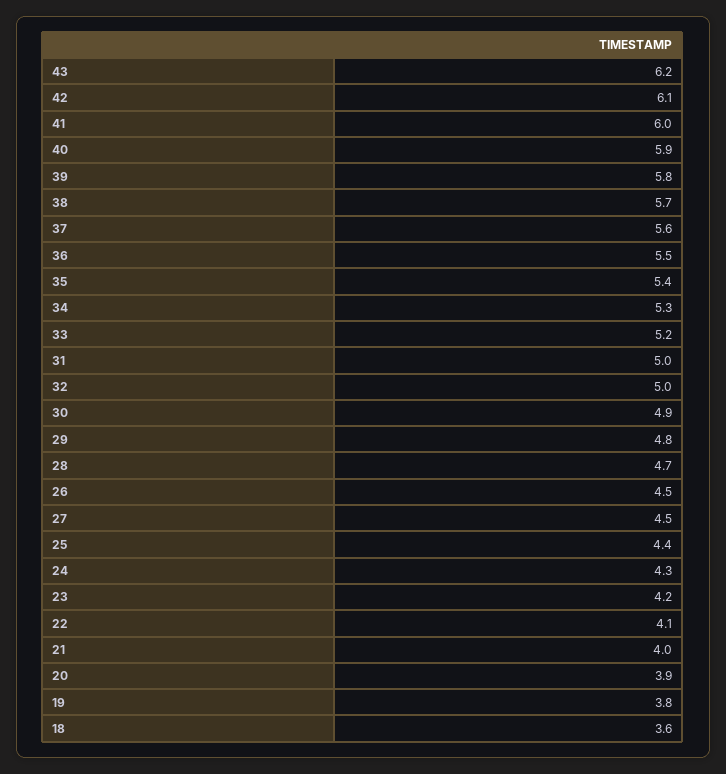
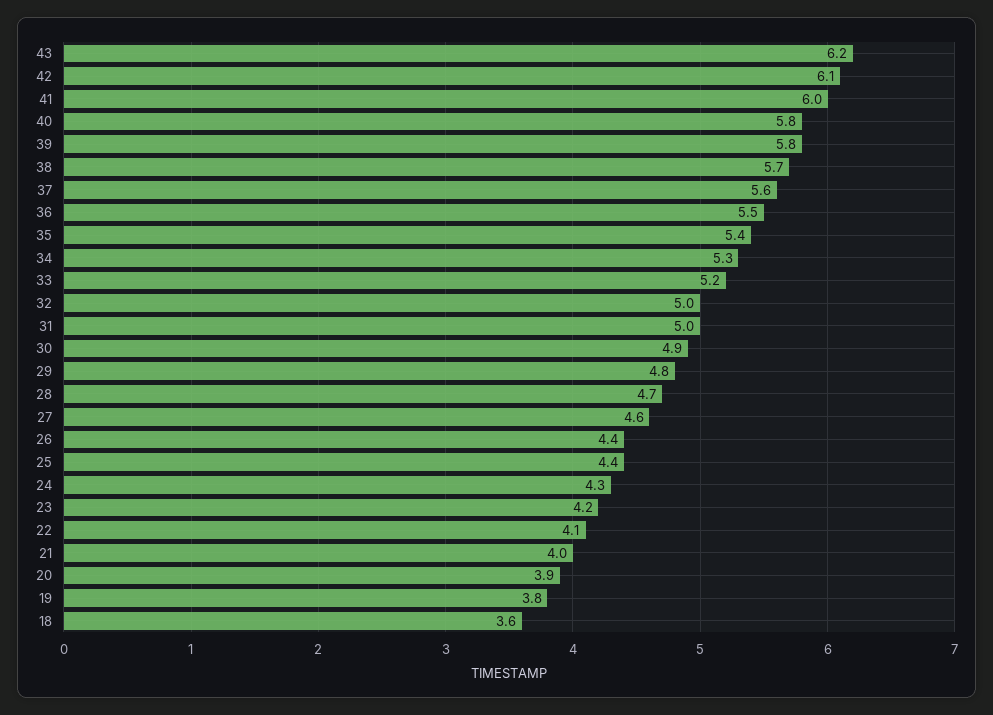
40: 5.9 -> 5.8
26: 4.5 -> 4.4
27: 4.5 -> 4.6

